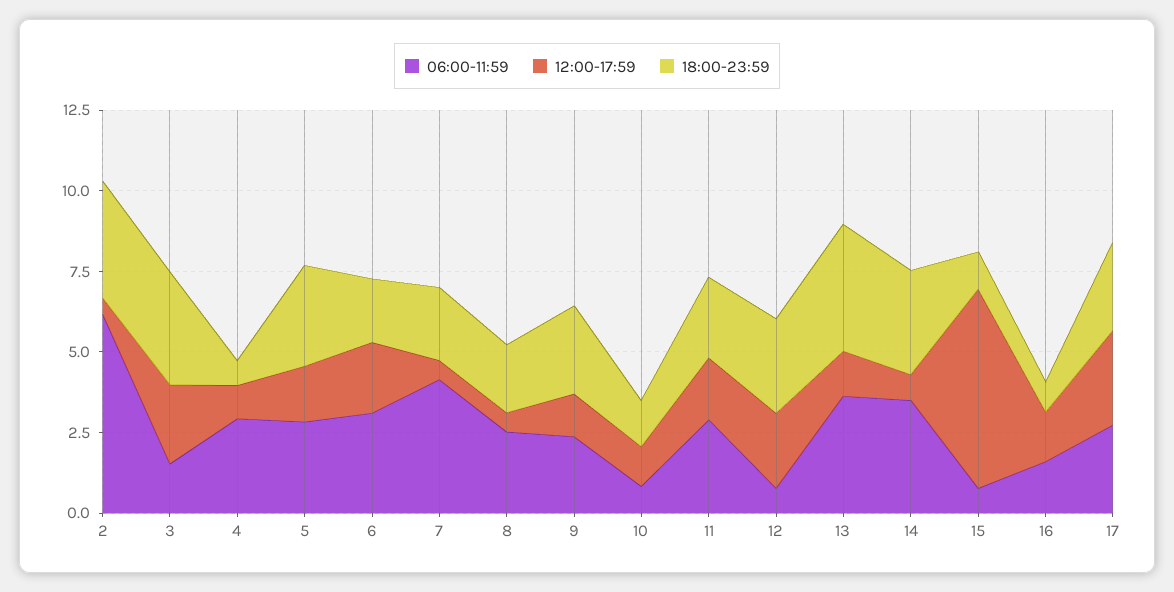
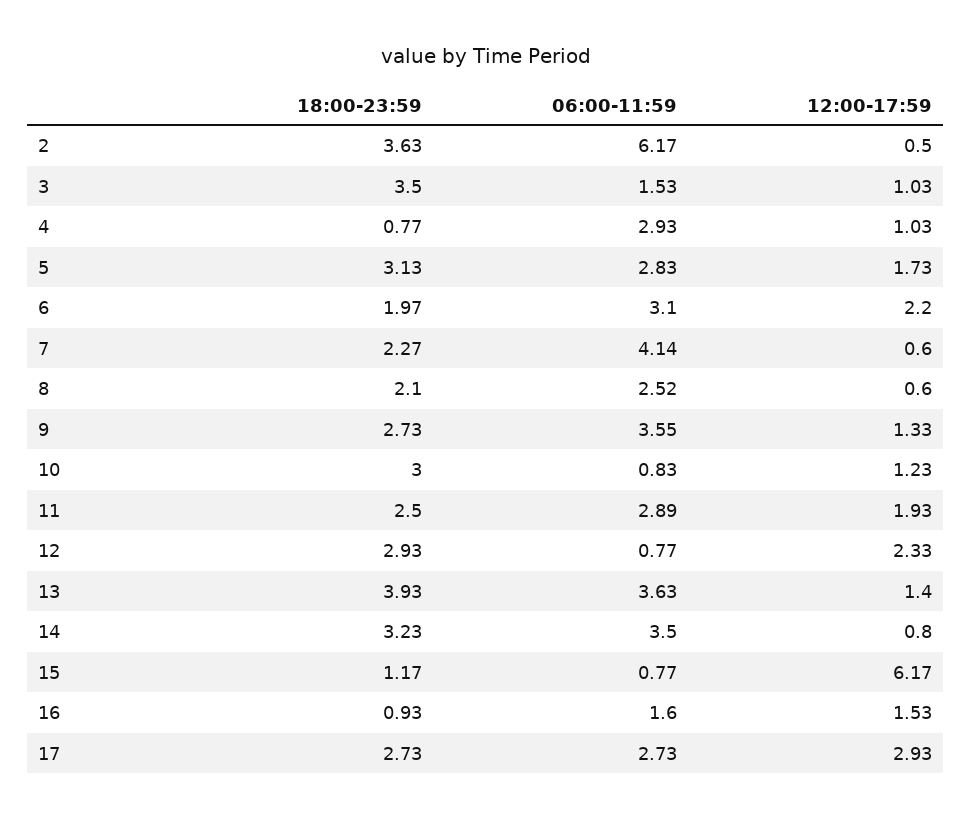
12:00-17:59, 3: 2.5 -> 1.03
06:00-11:59, 9: 2.5 -> 3.55
18:00-23:59, 10: 1.5 -> 3

